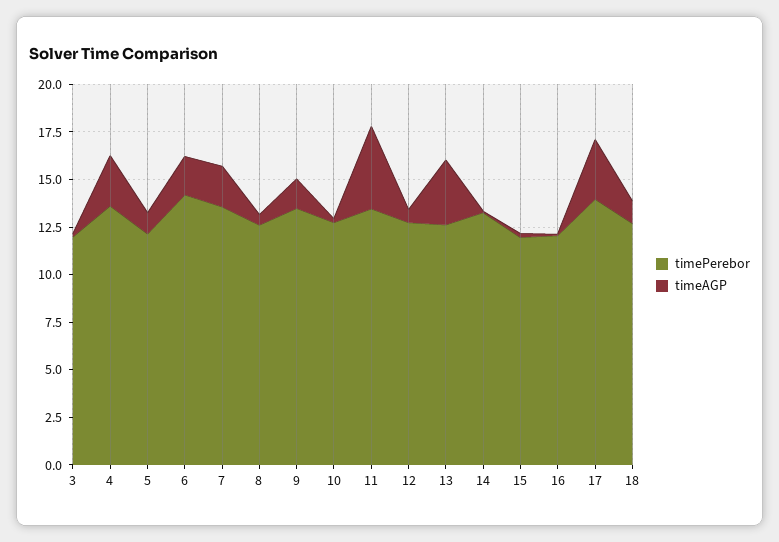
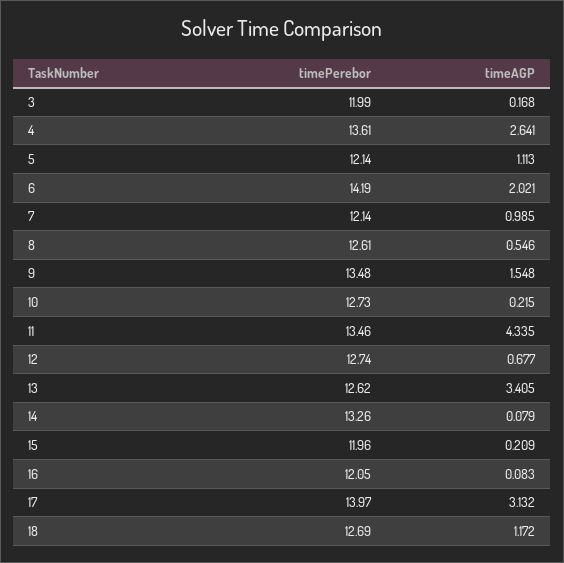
timePerebor, 7: 13.5 -> 12.14
timeAGP, 7: 2 -> 0.985

